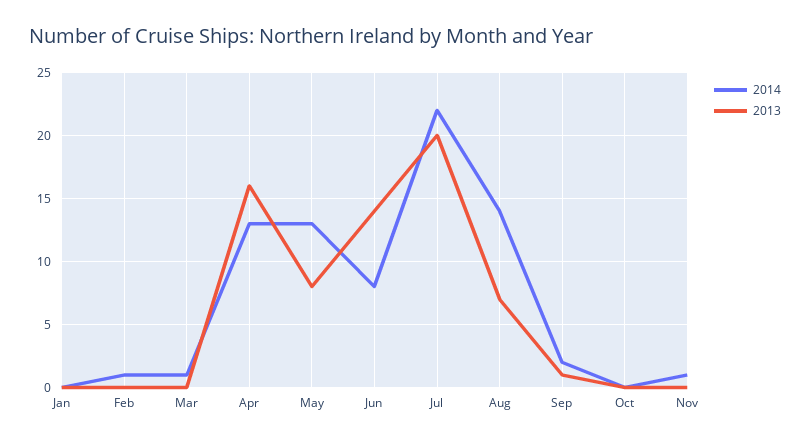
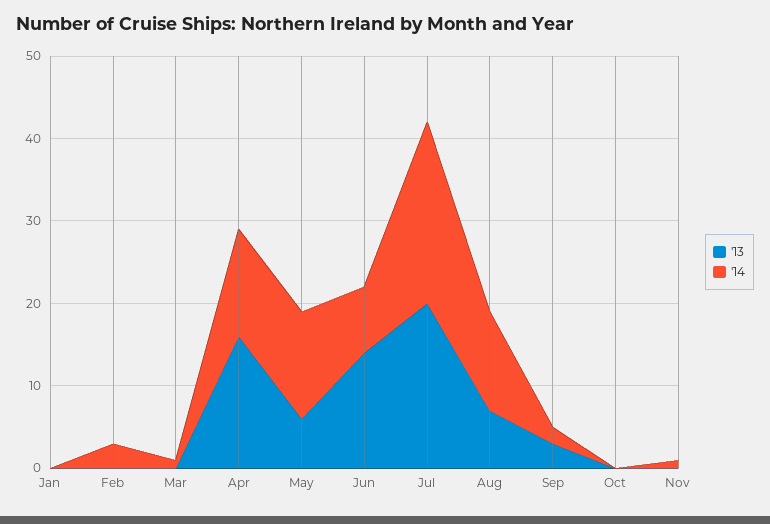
2014, Feb: 1 -> 3
2013, May: 8 -> 6
2014, Aug: 14 -> 12
2013, Sep: 1 -> 3

